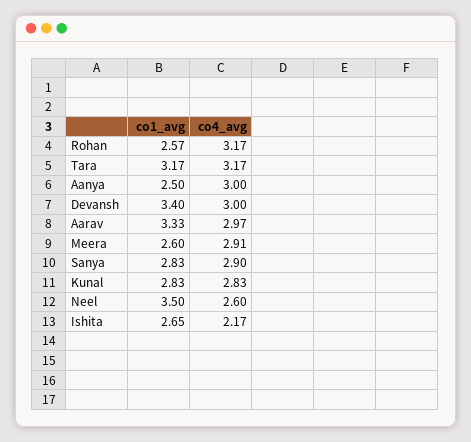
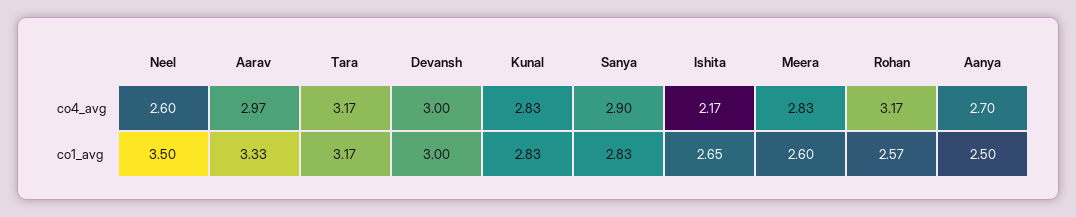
co4_avg, Aanya: 3 -> 2.7
co1_avg, Devansh: 3.4 -> 3
co4_avg, Meera: 2.91 -> 2.83

